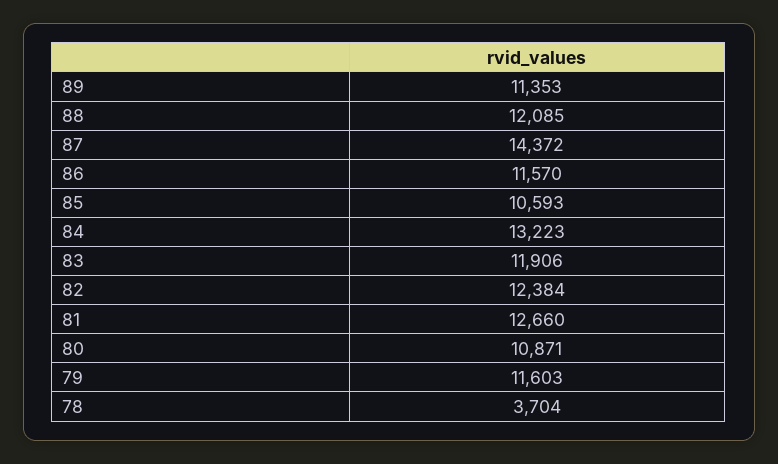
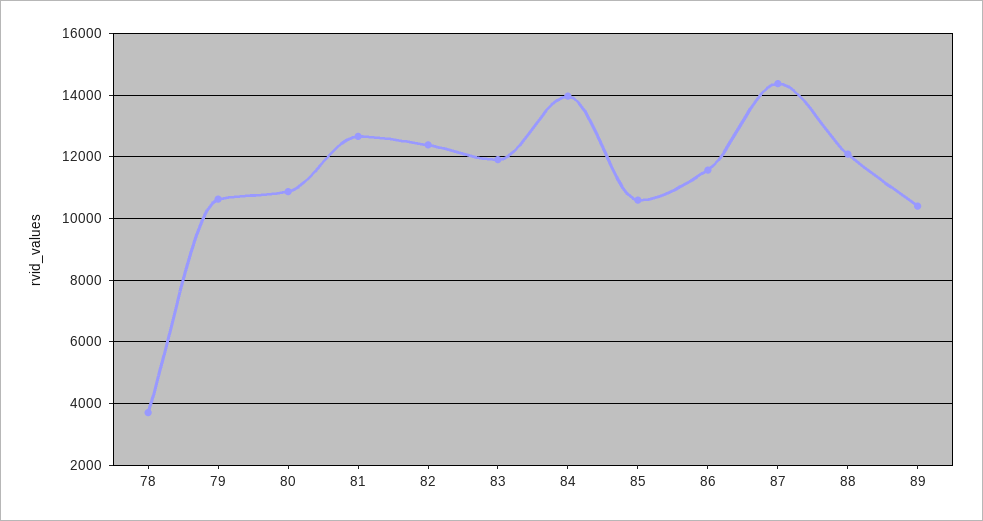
89: 11353 -> 10400
84: 13223 -> 14000
79: 11603 -> 10600

